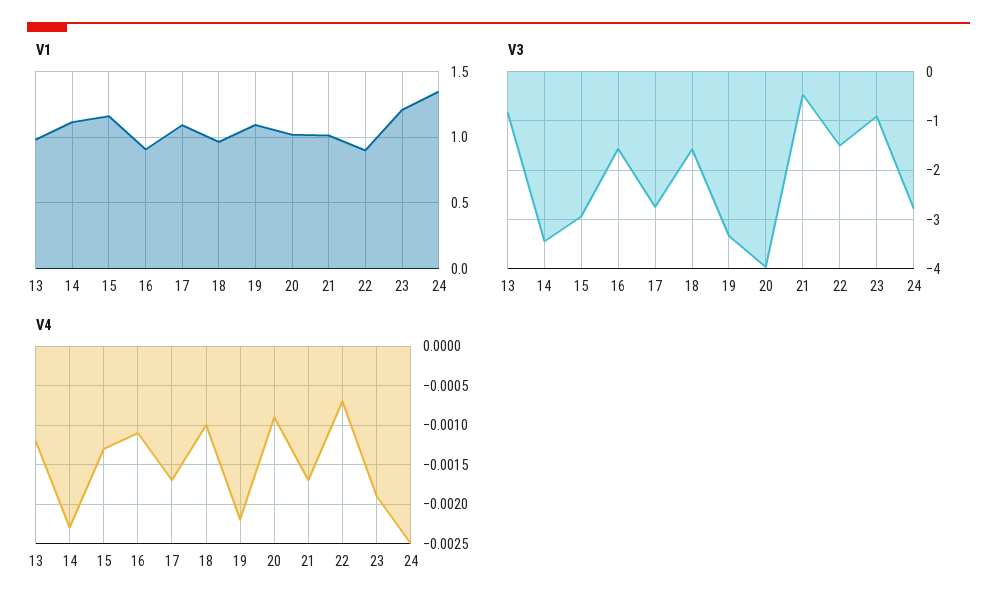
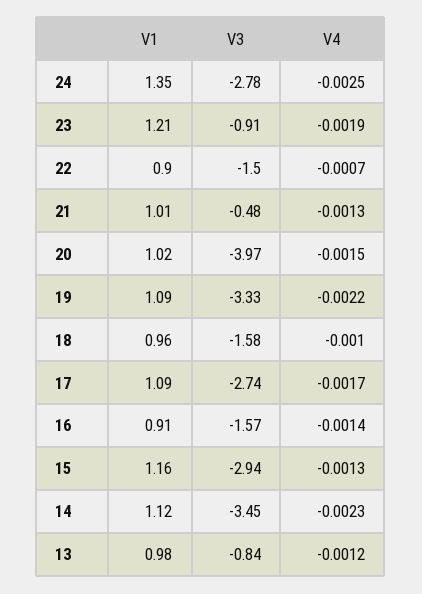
V4, 16: -0.0011 -> -0.0014
V4, 20: -0.0009 -> -0.0015
V4, 21: -0.0017 -> -0.0013

